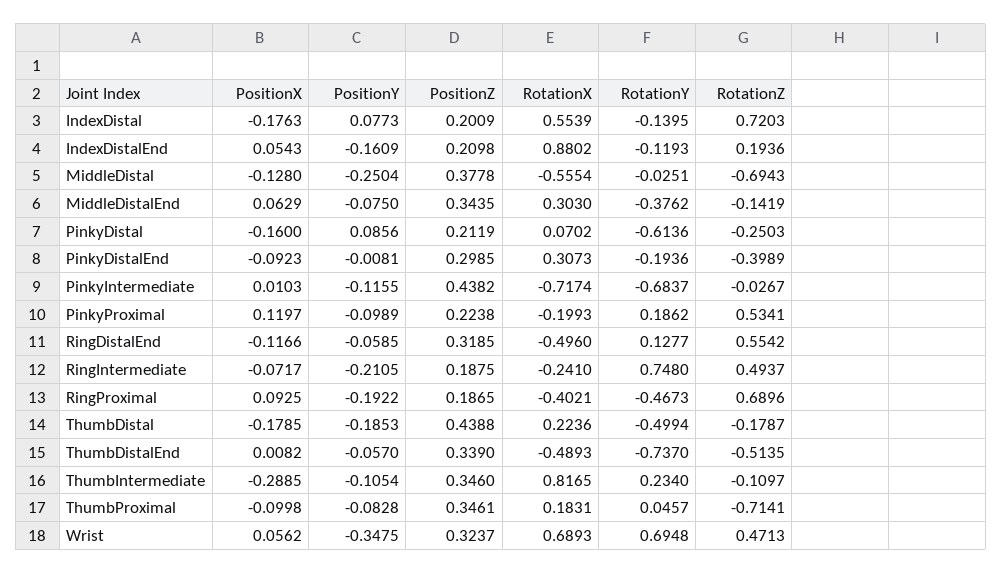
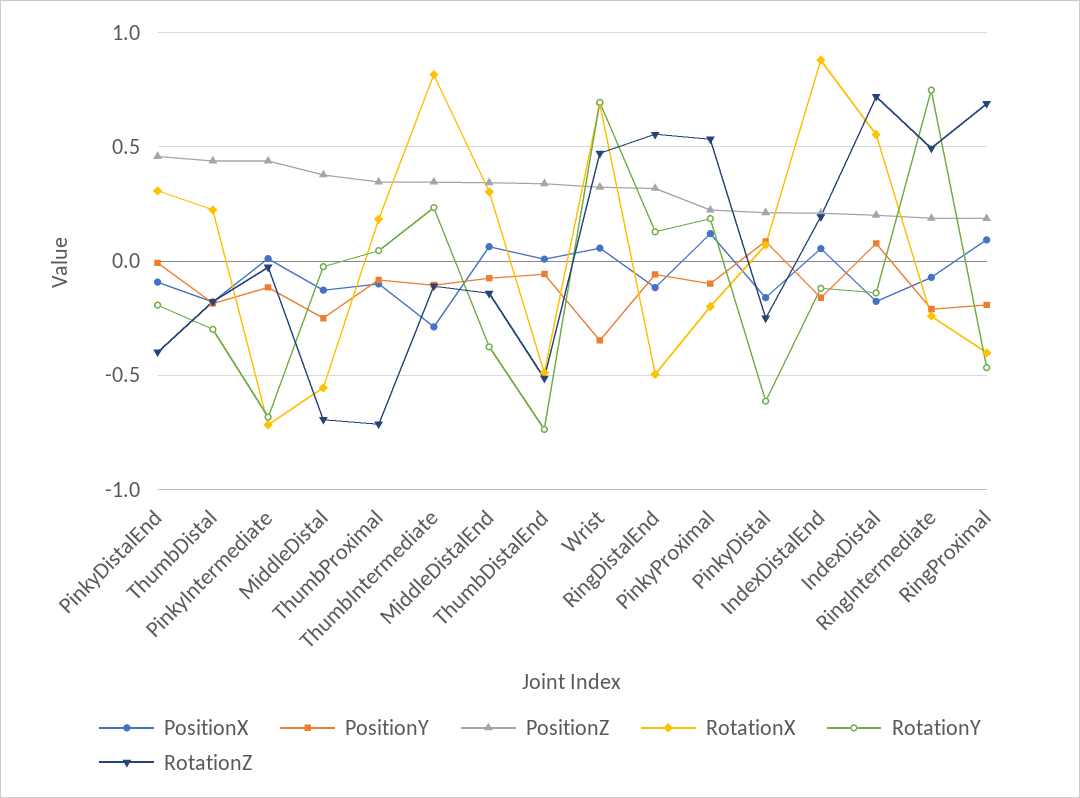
PositionZ, PinkyDistalEnd: 0.2985 -> 0.45
RotationY, ThumbDistal: -0.4994 -> -0.3

